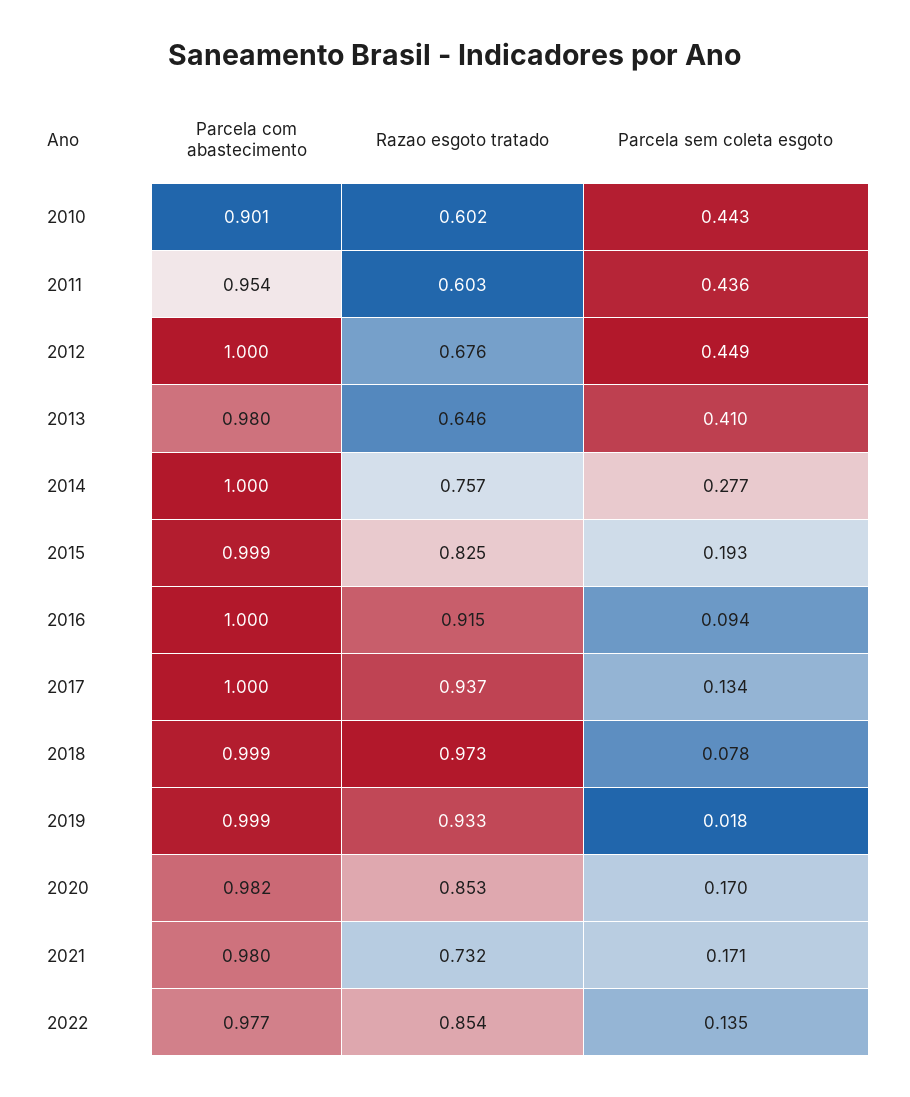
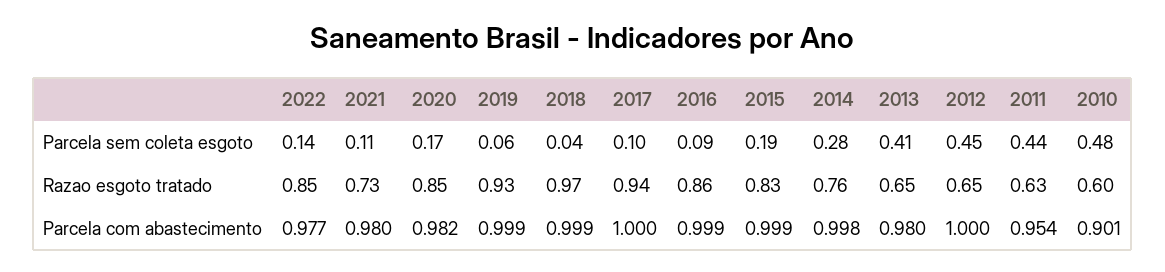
Parcela sem coleta esgoto, 2010: 0.443 -> 0.48
Razao esgoto tratado, 2011: 0.603 -> 0.63
Razao esgoto tratado, 2012: 0.676 -> 0.65
Parcela com abastecimento, 2014: 1 -> 0.998
Parcela com abastecimento, 2016: 1 -> 0.999
Razao esgoto tratado, 2016: 0.915 -> 0.86
Parcela sem coleta esgoto, 2017: 0.134 -> 0.1
Parcela sem coleta esgoto, 2018: 0.078 -> 0.04
Parcela sem coleta esgoto, 2019: 0.018 -> 0.06
Parcela sem coleta esgoto, 2021: 0.171 -> 0.11

